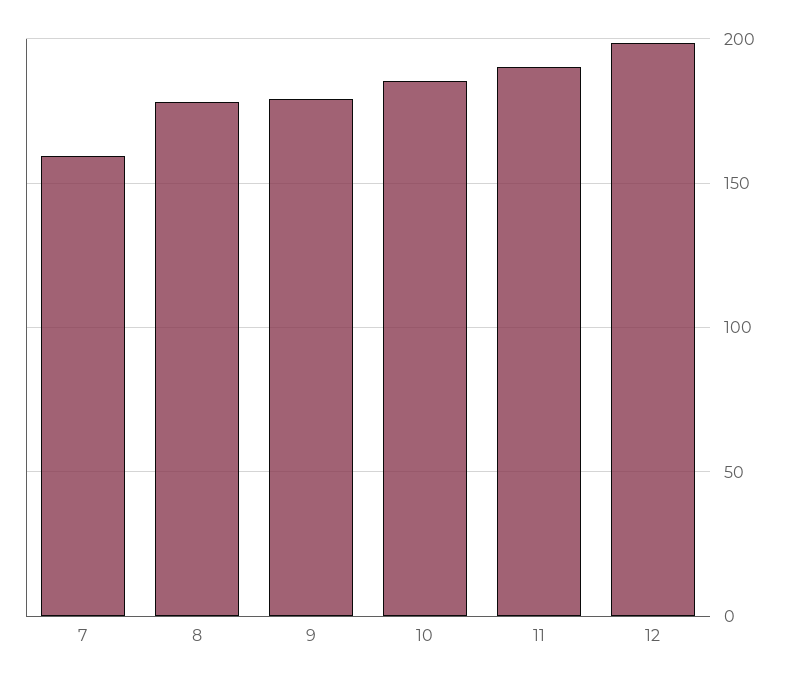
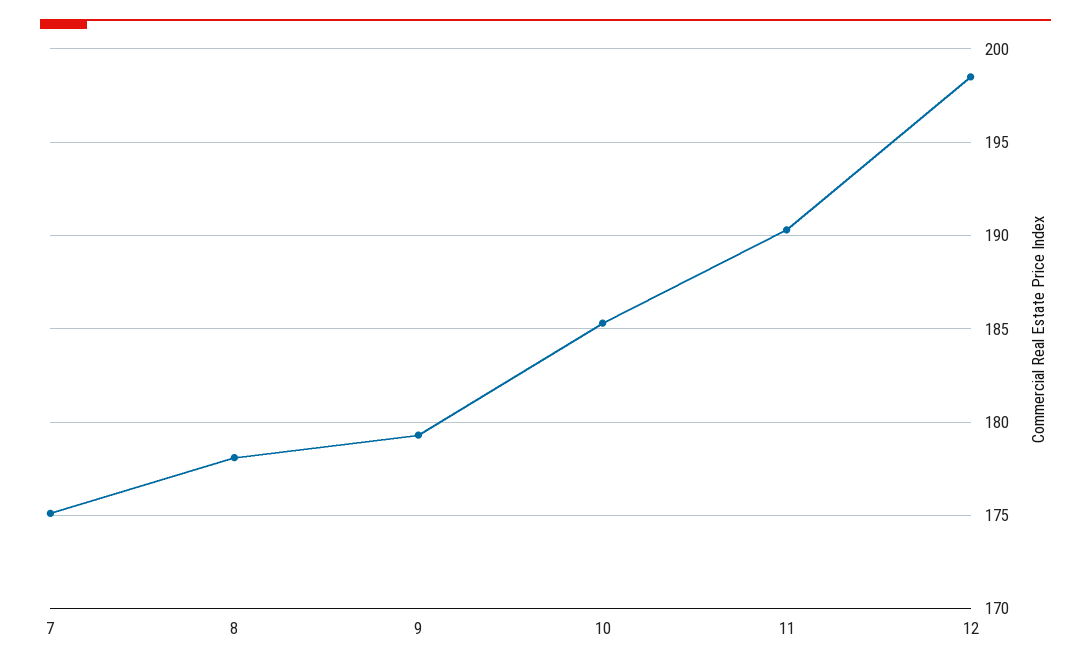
7: 160 -> 175

